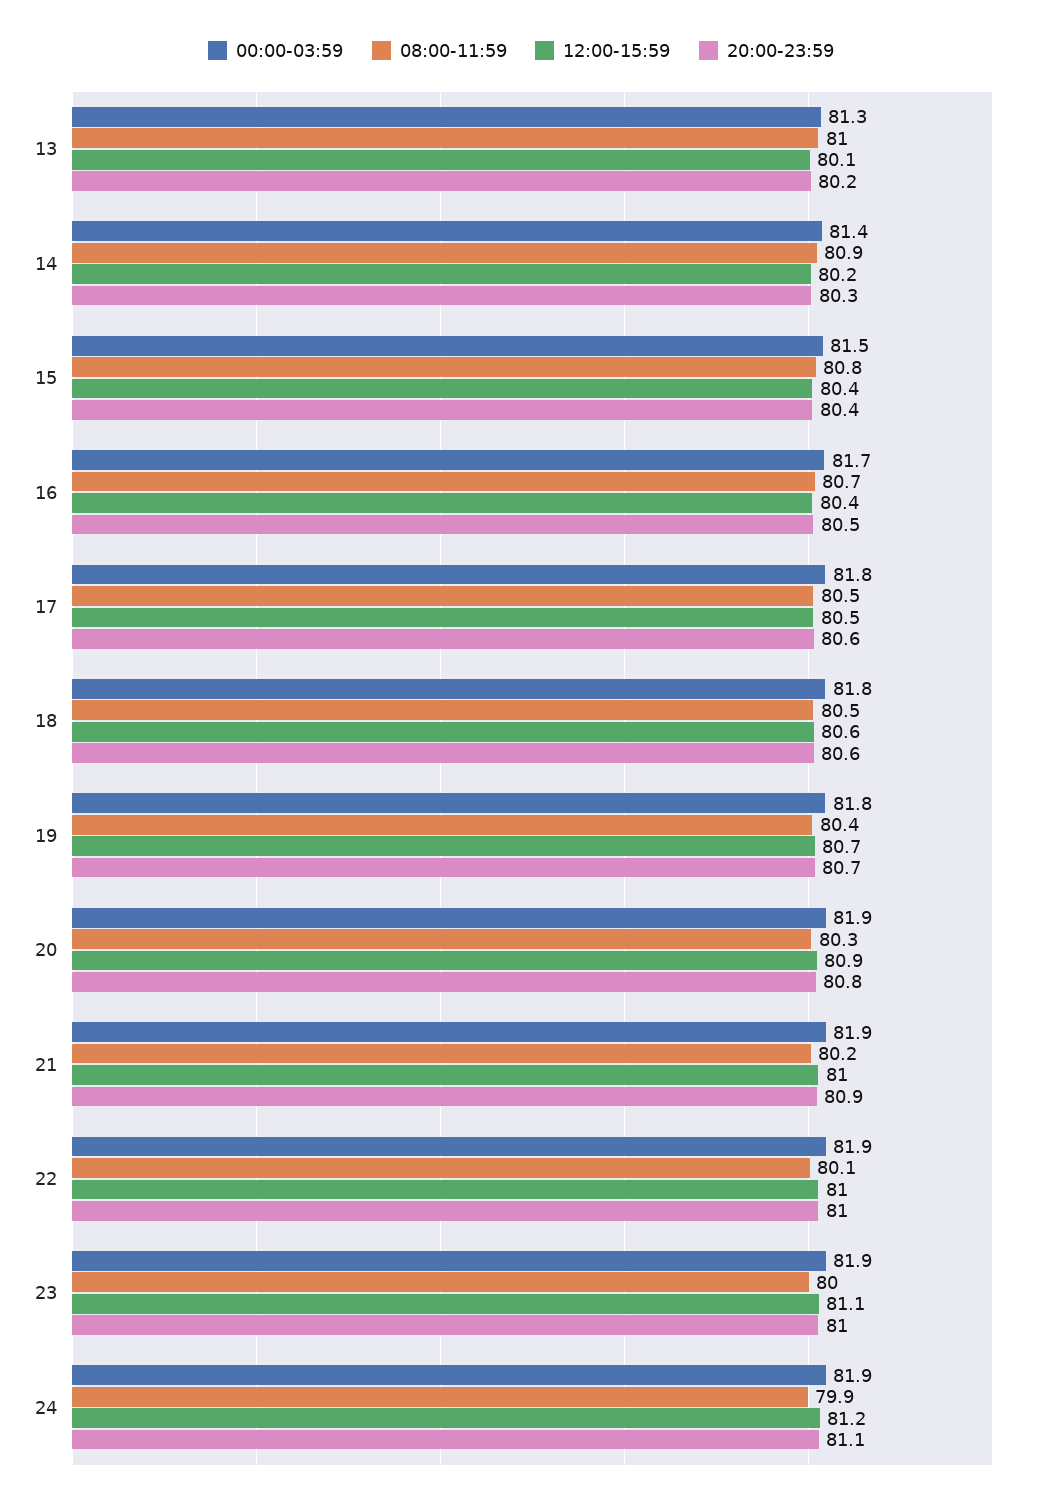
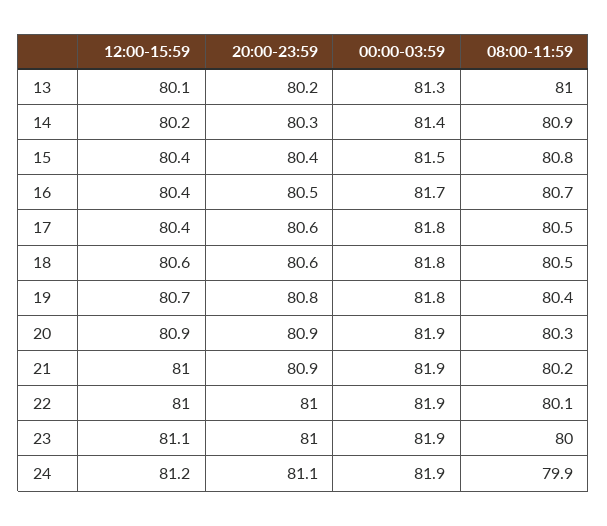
12:00-15:59, 17: 80.5 -> 80.4
20:00-23:59, 19: 80.7 -> 80.8
20:00-23:59, 20: 80.8 -> 80.9

